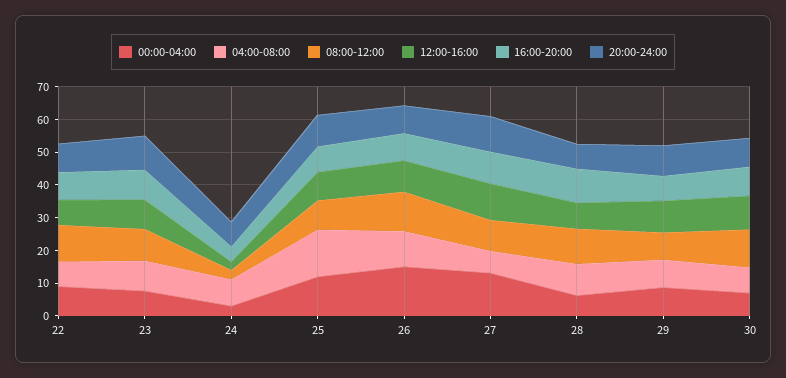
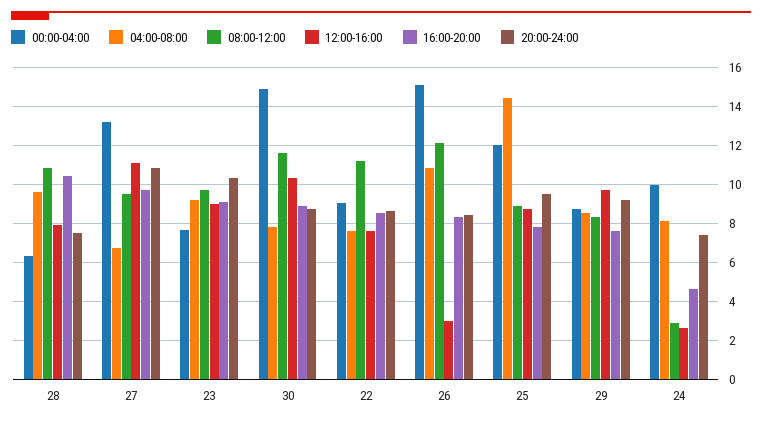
00:00-04:00, 24: 2.5 -> 10
12:00-16:00, 26: 10 -> 3
00:00-04:00, 30: 7.5 -> 15

